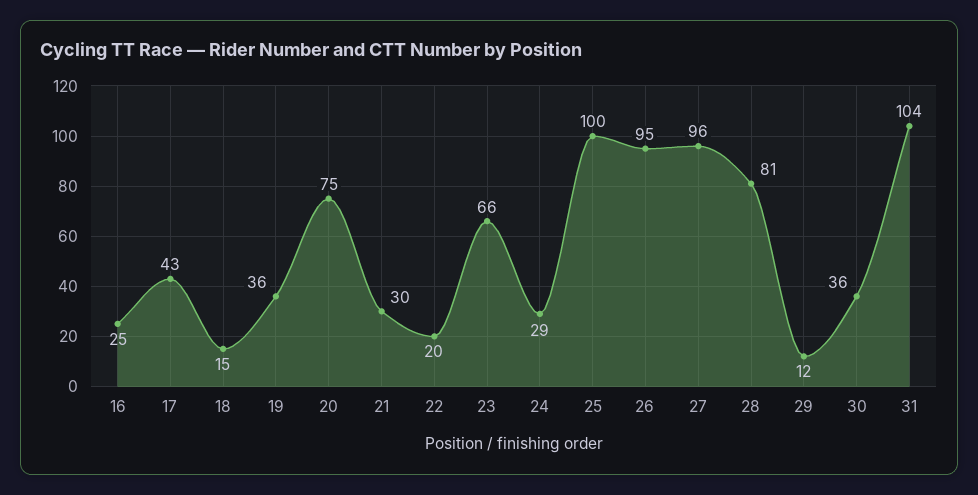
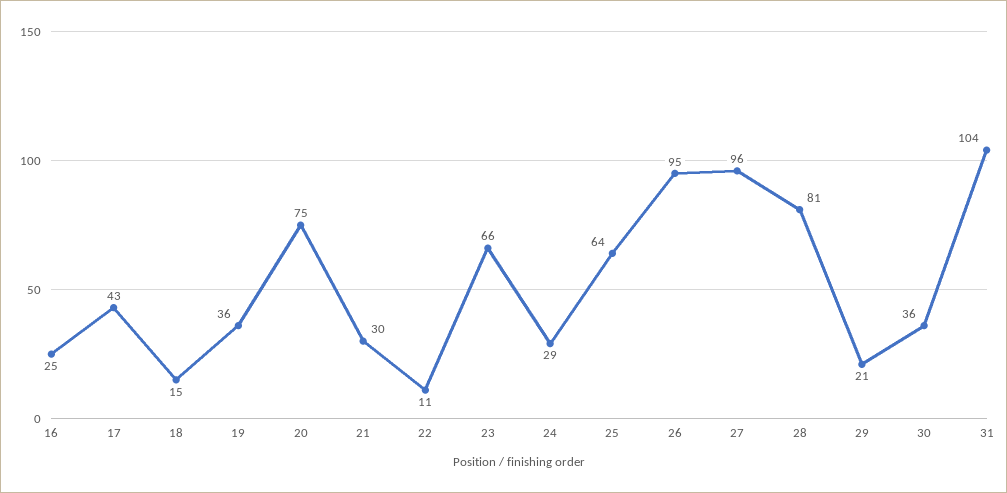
22: 20 -> 11
25: 100 -> 64
29: 12 -> 21

